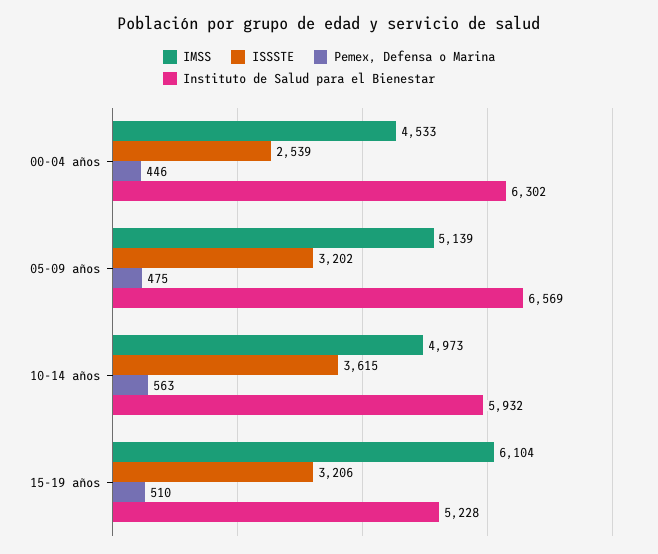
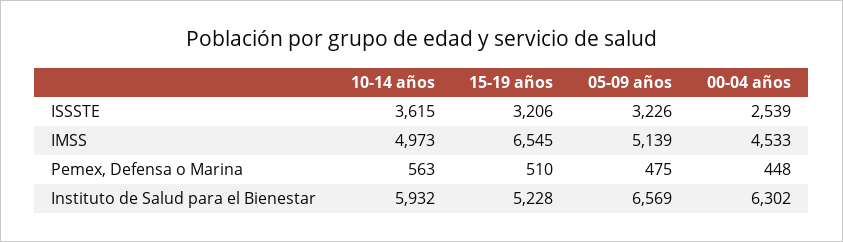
Pemex, Defensa o Marina, 00-04 años: 446 -> 448
ISSSTE, 05-09 años: 3202 -> 3226
IMSS, 15-19 años: 6104 -> 6545

